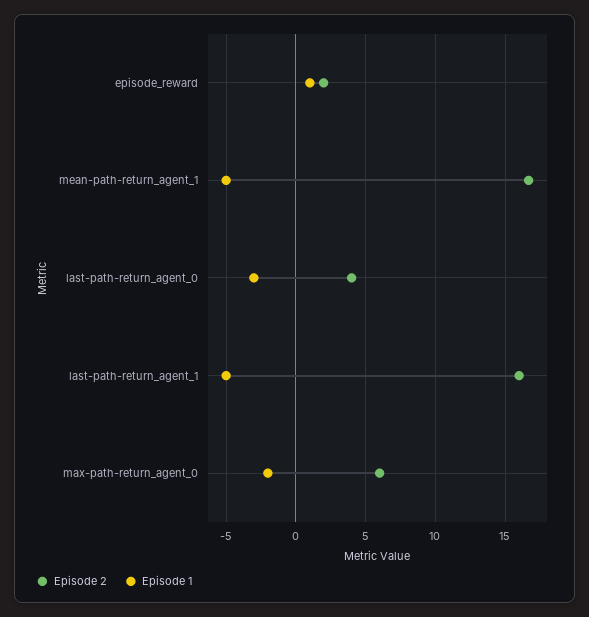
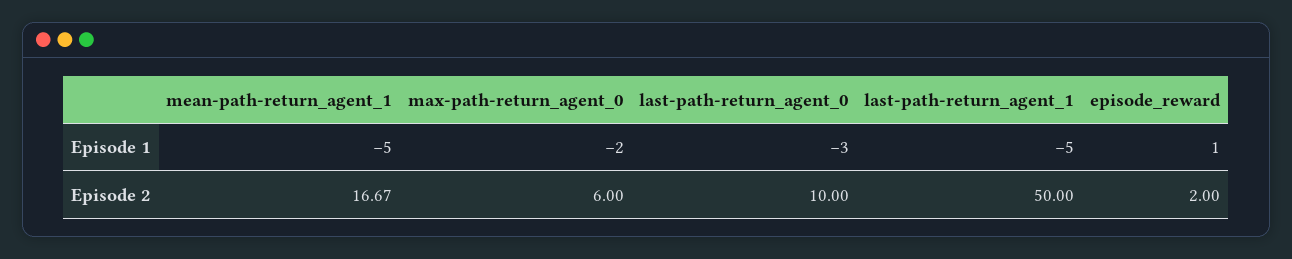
Episode 2, last-path-return_agent_0: 4 -> 10
Episode 2, last-path-return_agent_1: 16 -> 50

